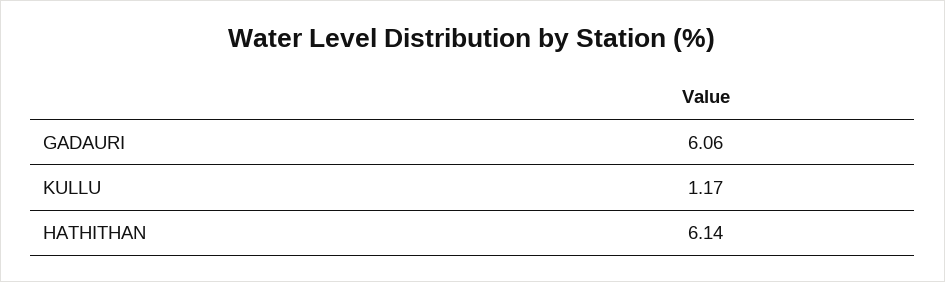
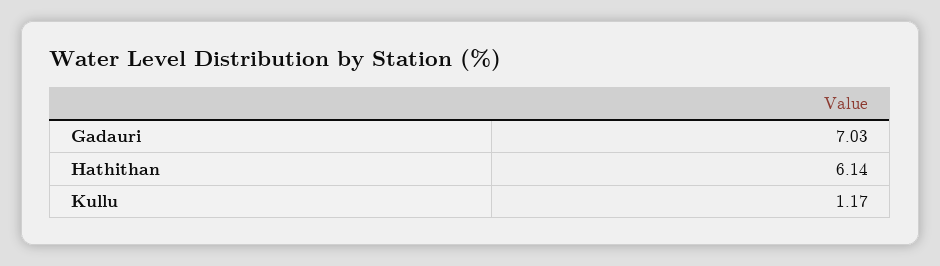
GADAURI: 6.06 -> 7.03

